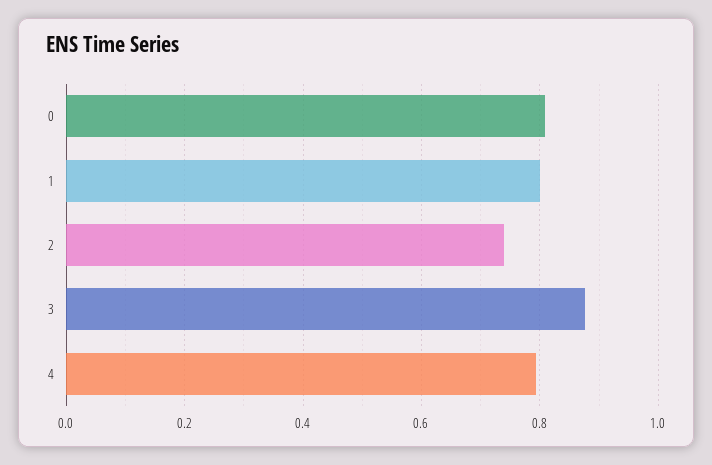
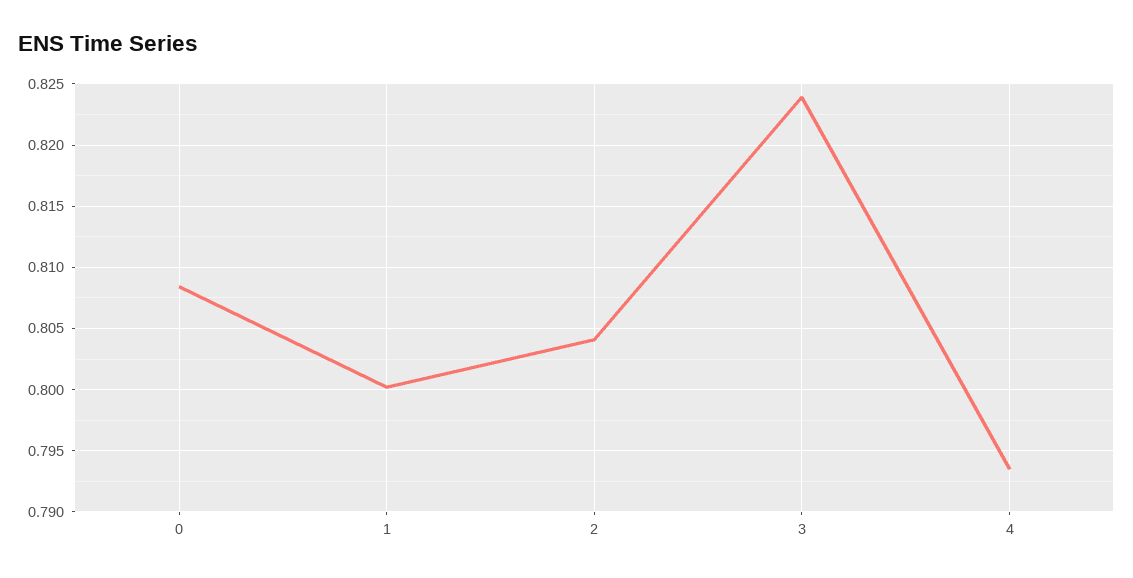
2: 0.74 -> 0.804
3: 0.88 -> 0.824

